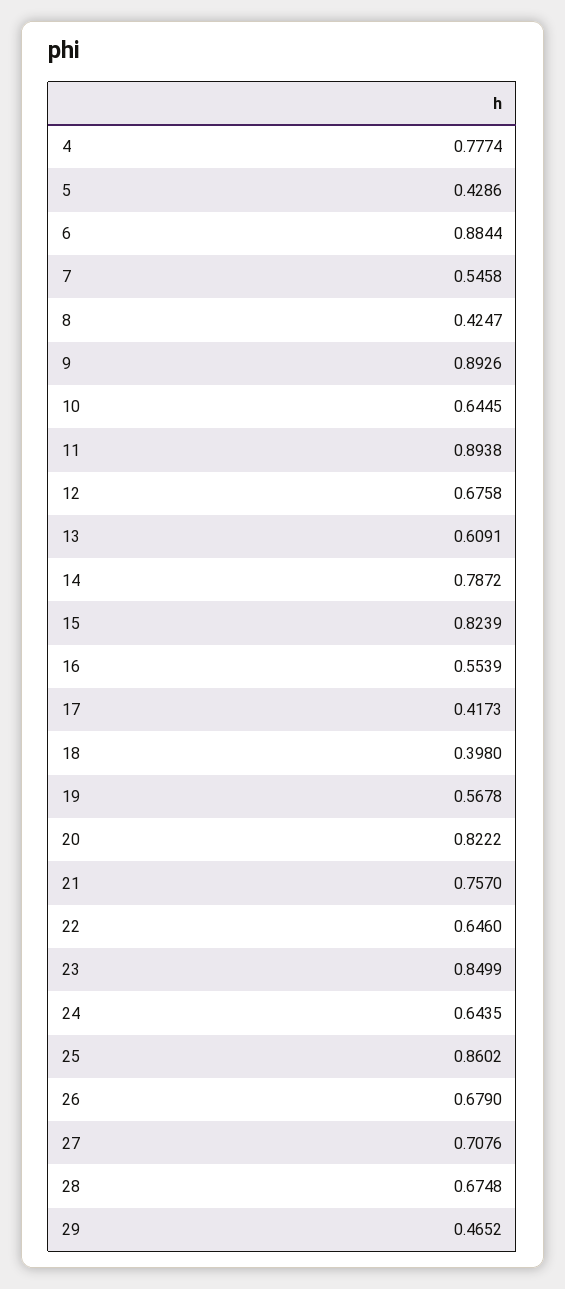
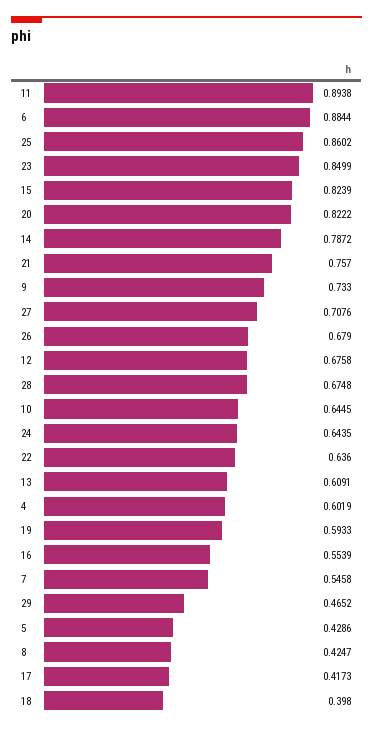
4: 0.7774 -> 0.6019
9: 0.8926 -> 0.733
19: 0.5678 -> 0.5933
22: 0.646 -> 0.636

